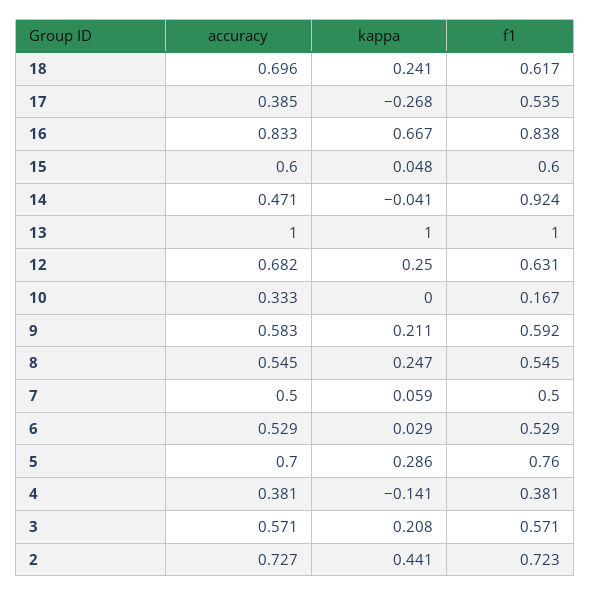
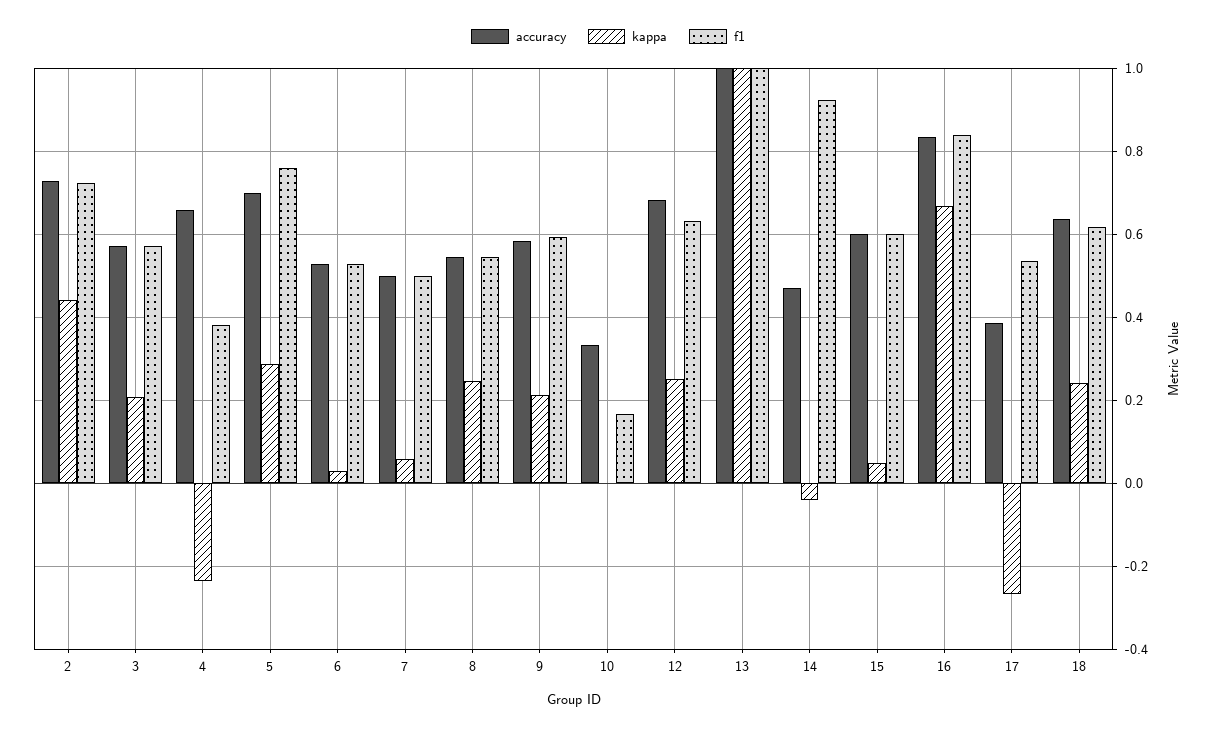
accuracy, 18: 0.696 -> 0.64
accuracy, 4: 0.381 -> 0.66
kappa, 4: -0.141 -> -0.24

